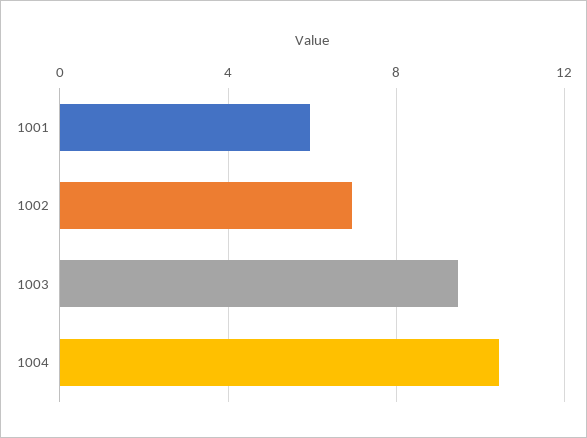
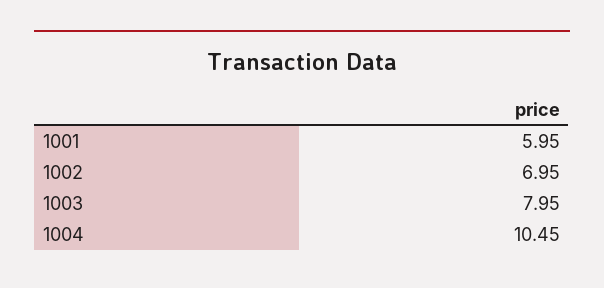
1003: 9.5 -> 7.95

